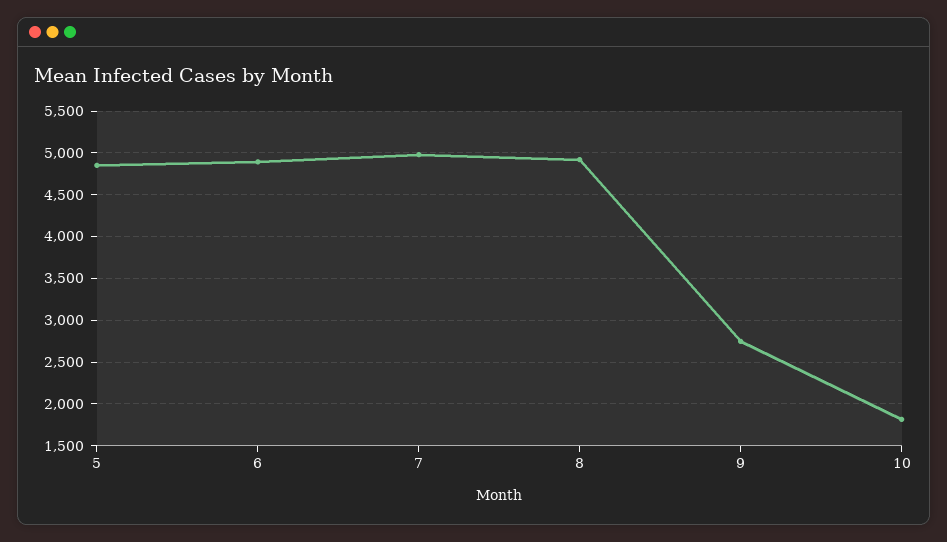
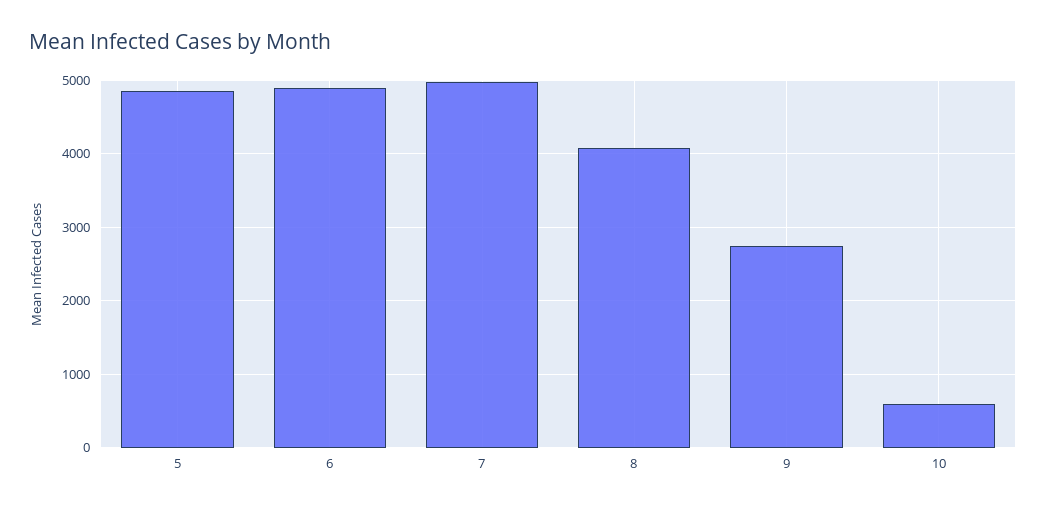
8: 4900 -> 4100
10: 1800 -> 600

